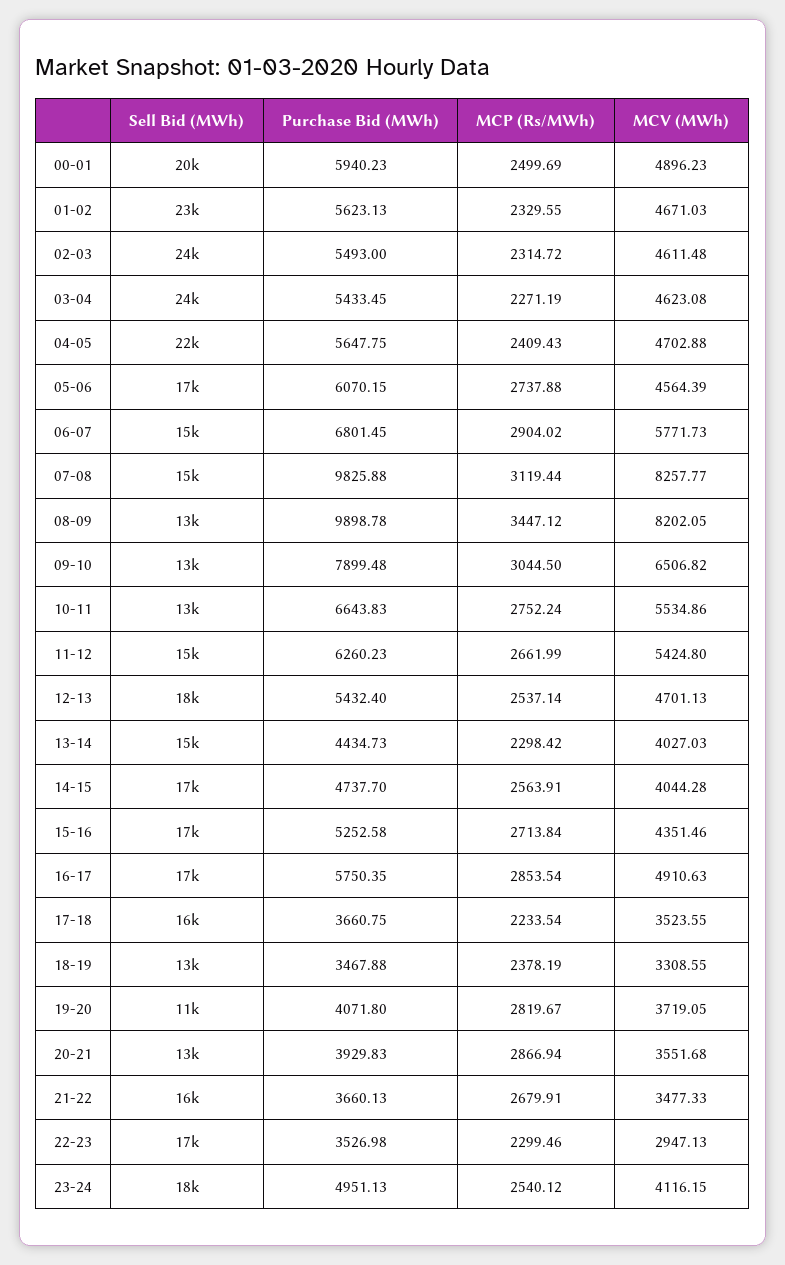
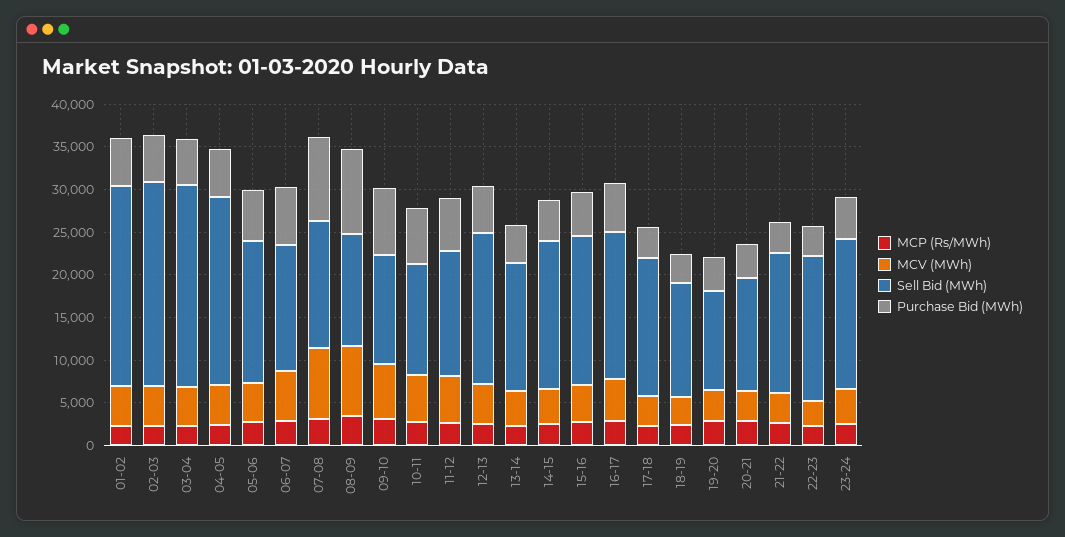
Sell Bid (MWh), 00-01: 20000 -> none
Purchase Bid (MWh), 00-01: 5940.23 -> none
MCP (Rs/MWh), 00-01: 2499.69 -> none
MCV (MWh), 00-01: 4896.23 -> none

